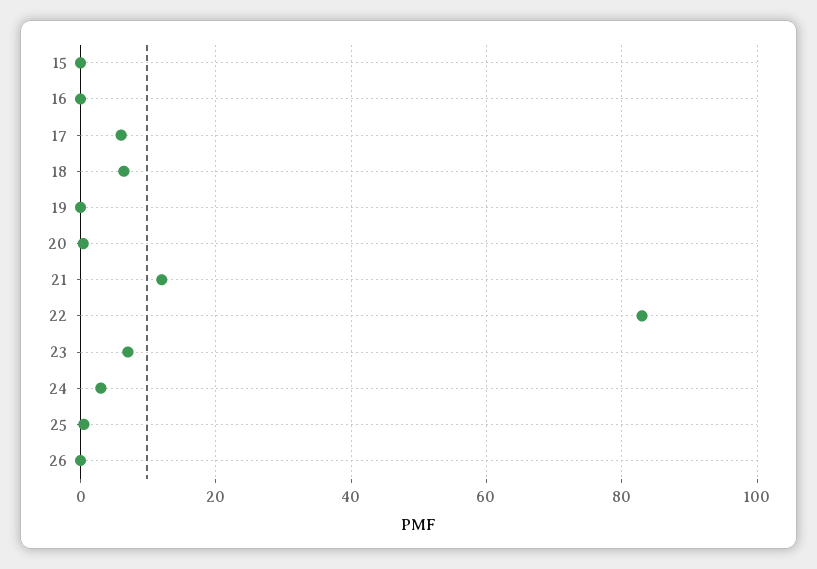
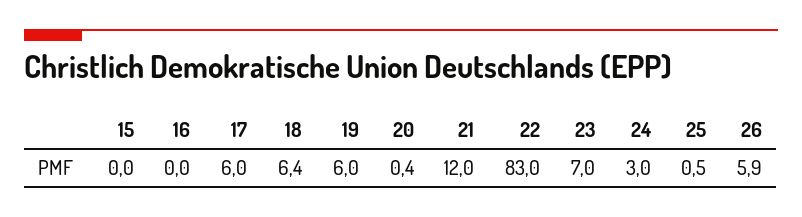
19: 0 -> 6
26: 0 -> 5.9

